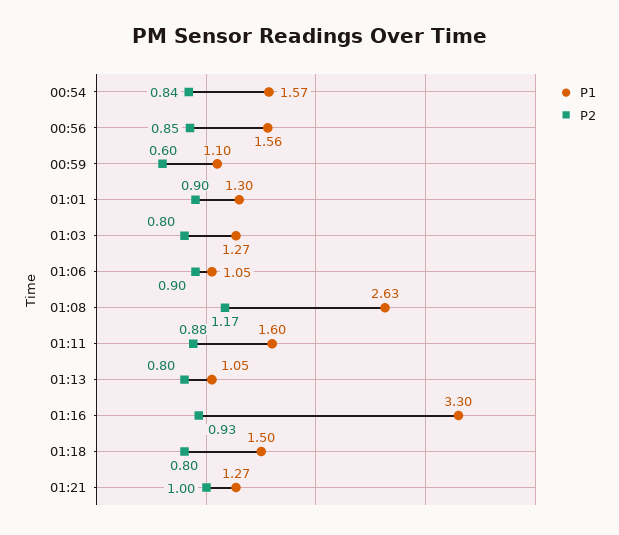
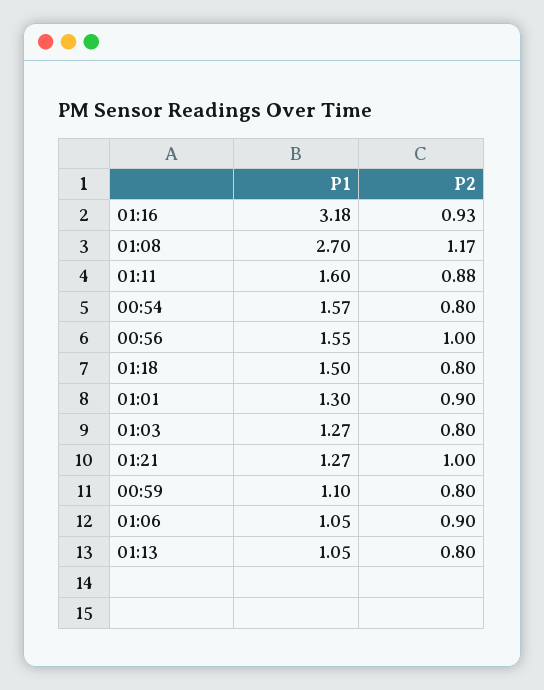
P2, 00:54: 0.84 -> 0.8
P1, 00:56: 1.56 -> 1.55
P2, 00:56: 0.85 -> 1
P2, 00:59: 0.6 -> 0.8
P1, 01:08: 2.63 -> 2.7
P1, 01:16: 3.3 -> 3.18

